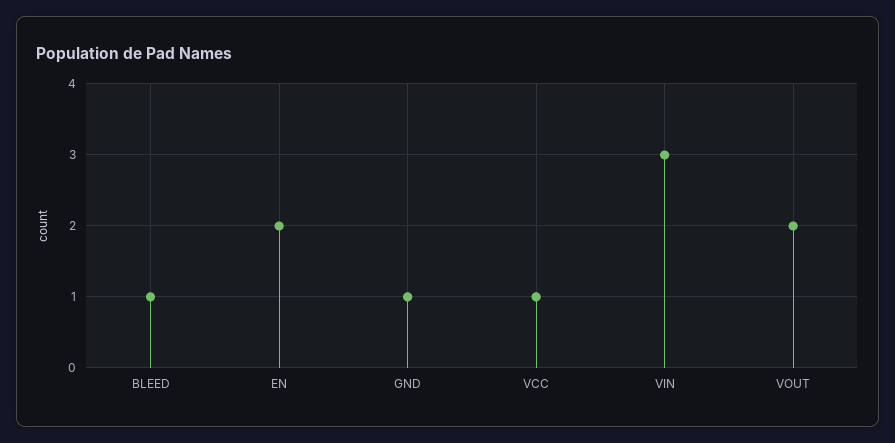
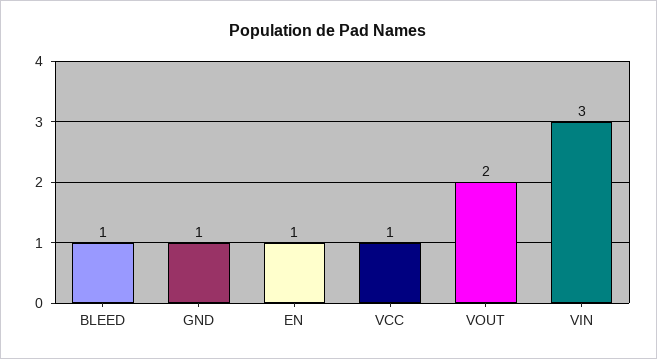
EN: 2 -> 1

